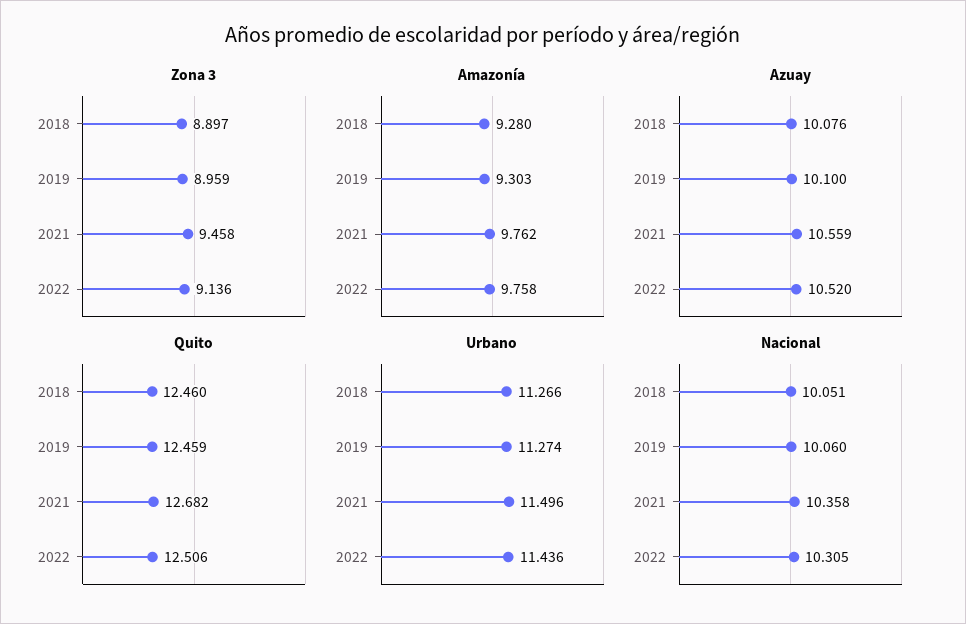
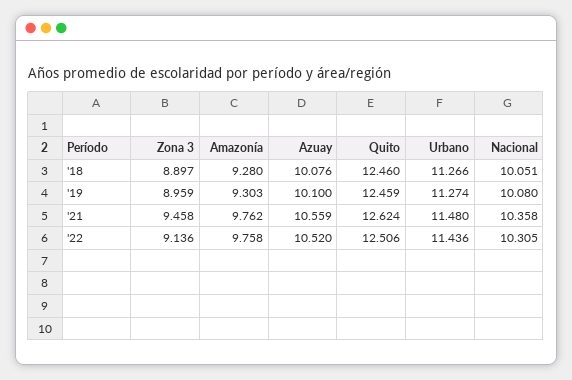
Quito, 2021: 12.682 -> 12.624
Urbano, 2021: 11.496 -> 11.48
Nacional, 2019: 10.06 -> 10.08

